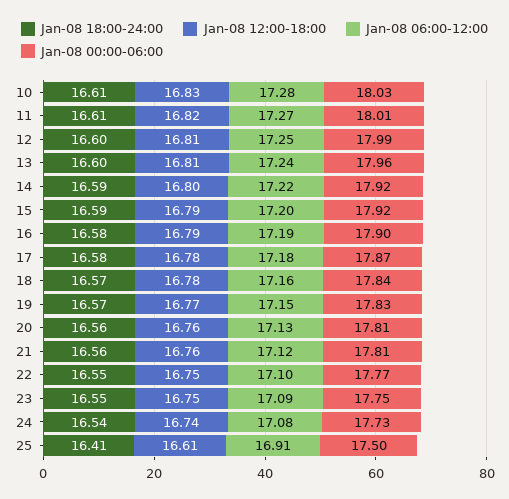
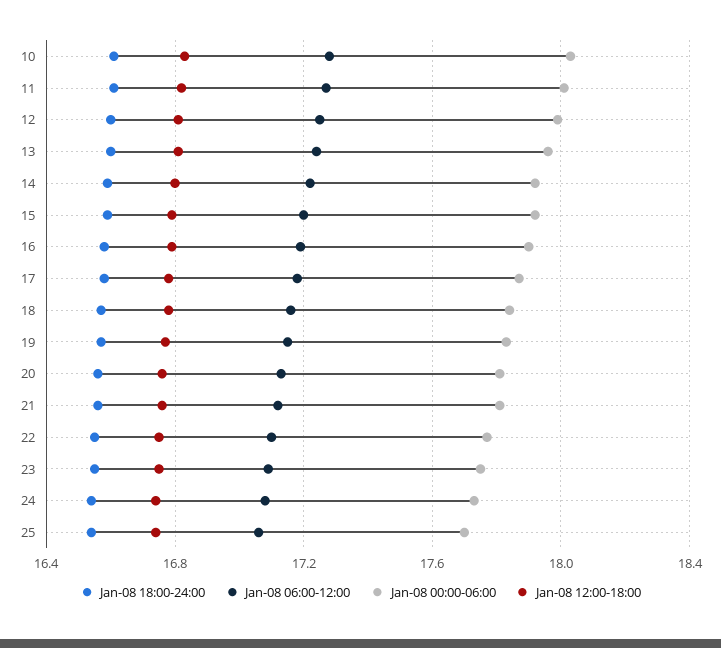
Jan-08 18:00-24:00, 25: 16.41 -> 16.55
Jan-08 12:00-18:00, 25: 16.61 -> 16.75
Jan-08 06:00-12:00, 25: 16.91 -> 17.05
Jan-08 00:00-06:00, 25: 17.5 -> 17.7

